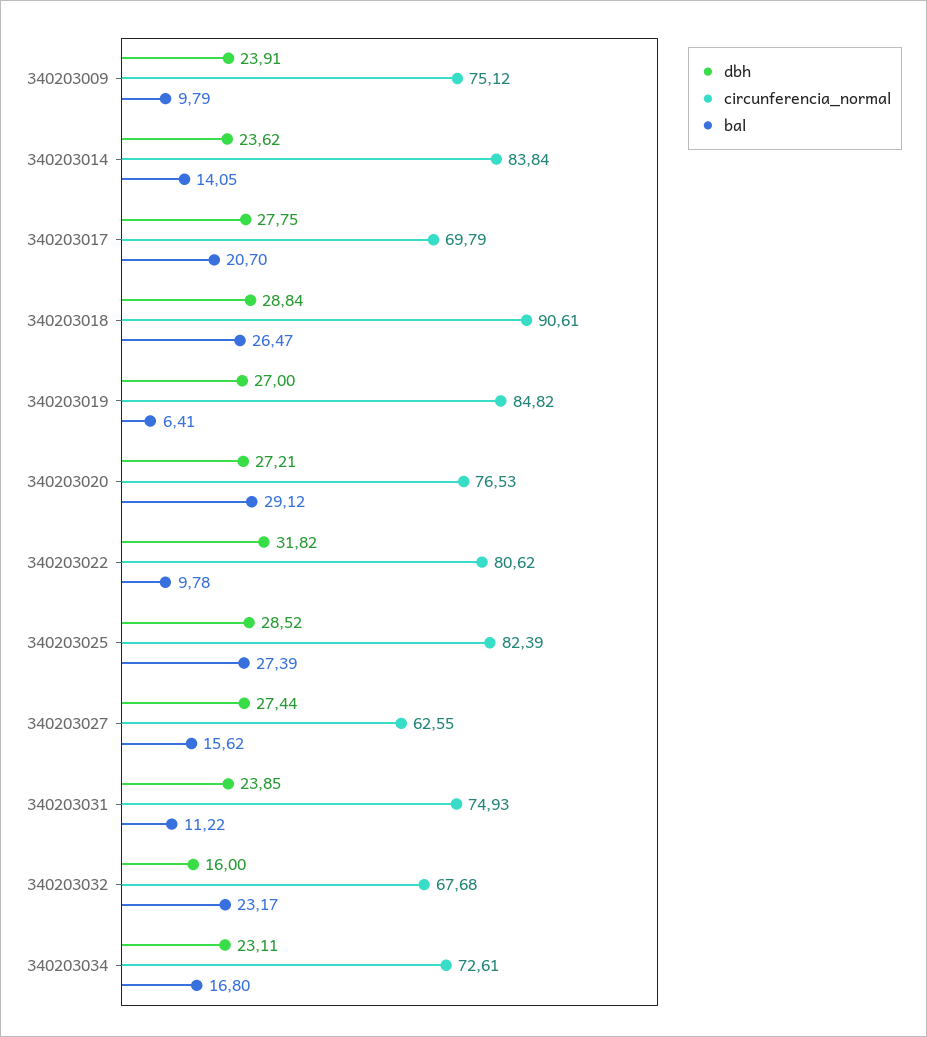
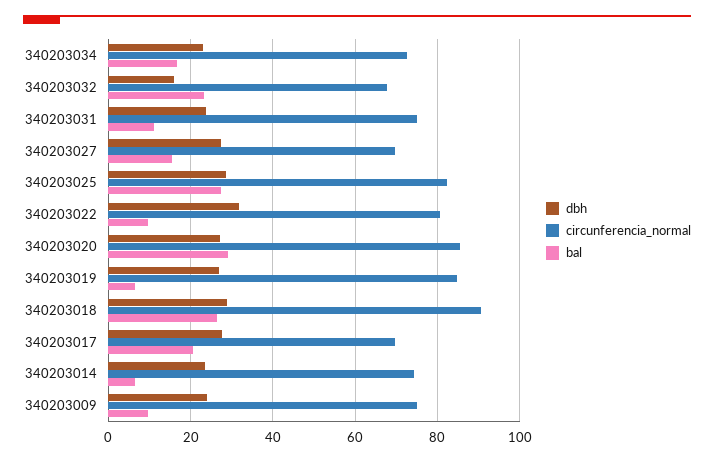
circunferencia_normal, 340203014: 83.84 -> 74
bal, 340203014: 14.05 -> 6
circunferencia_normal, 340203020: 76.53 -> 86
circunferencia_normal, 340203027: 62.55 -> 70

